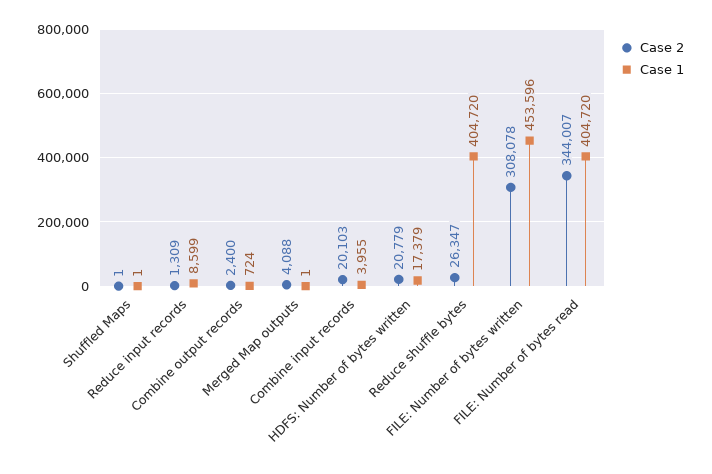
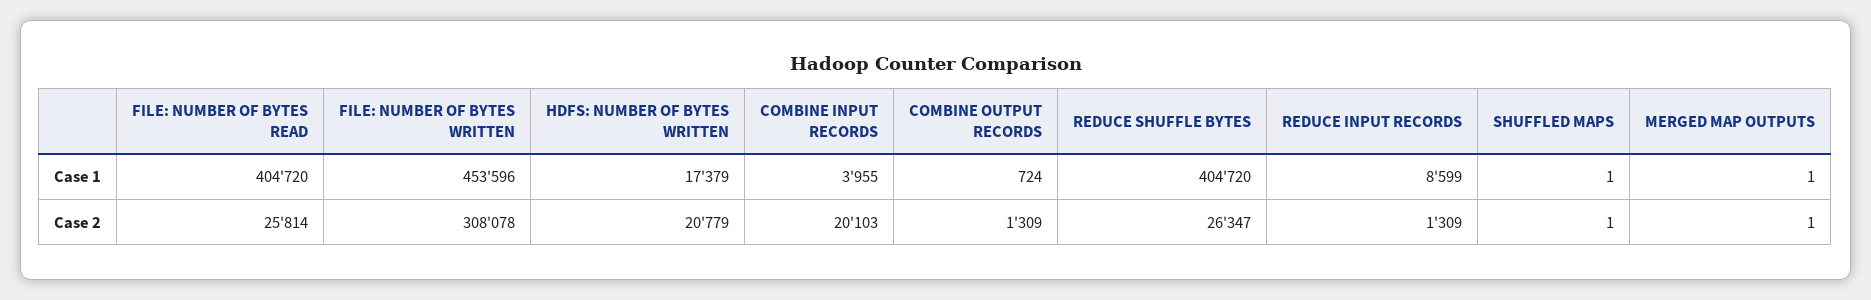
Case 2, Combine output records: 2400 -> 1309
Case 2, Merged Map outputs: 4088 -> 1
Case 2, FILE: Number of bytes read: 344007 -> 25814

